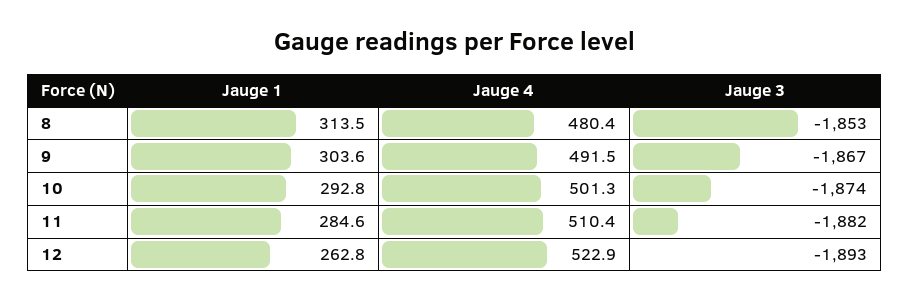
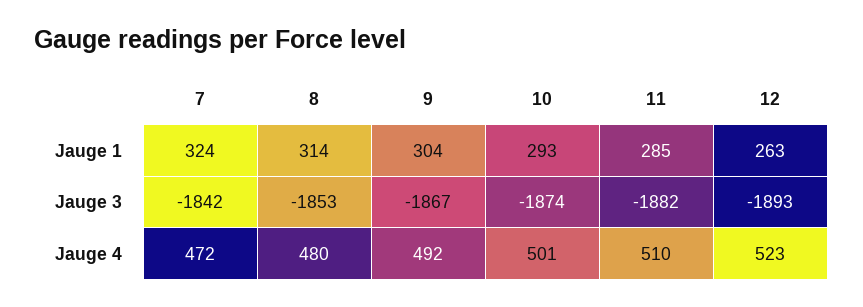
Jauge 1, 7: none -> 324
Jauge 3, 7: none -> -1842
Jauge 4, 7: none -> 472

